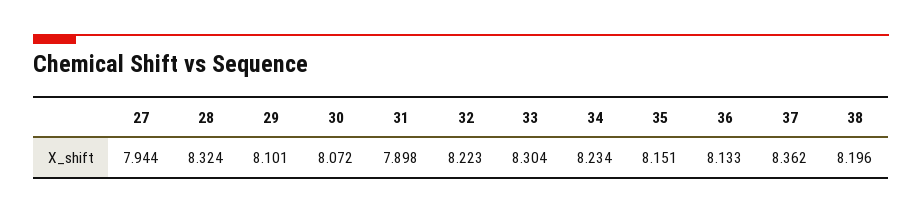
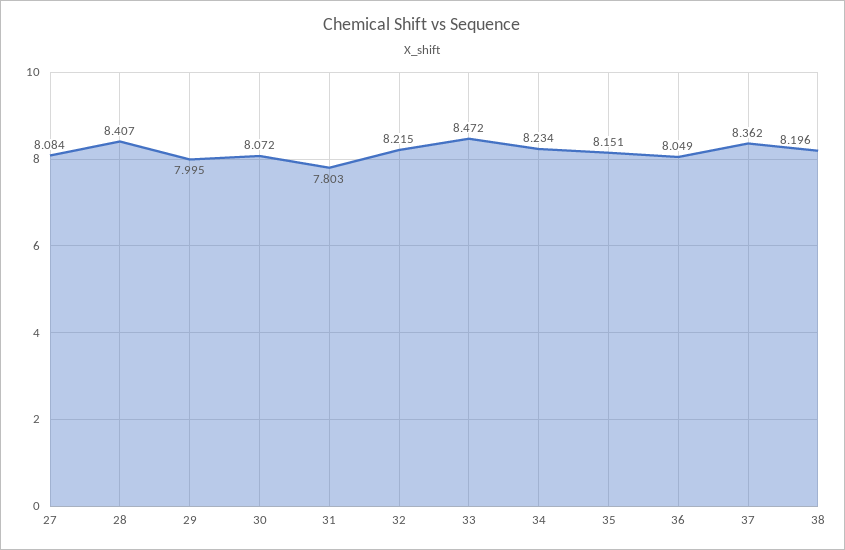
27: 7.944 -> 8.084
28: 8.324 -> 8.407
29: 8.101 -> 7.995
31: 7.898 -> 7.803
32: 8.223 -> 8.215
33: 8.304 -> 8.472
36: 8.133 -> 8.049

